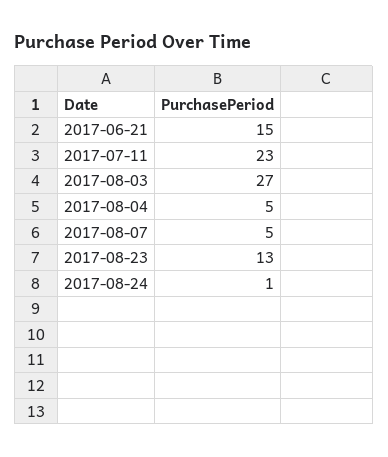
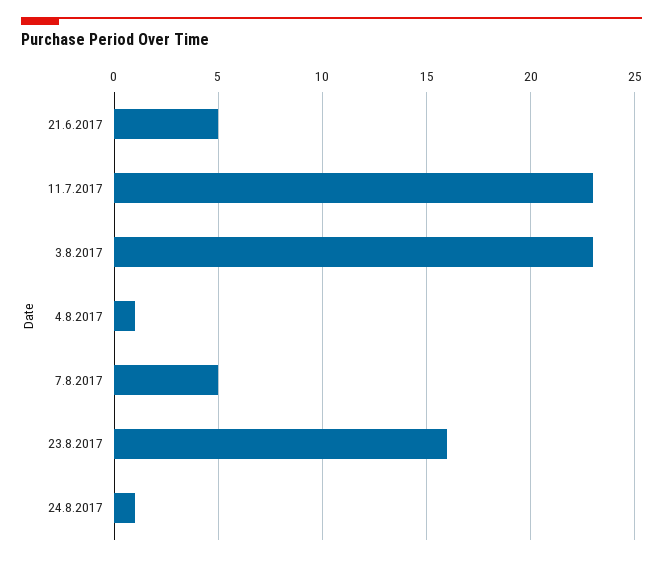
2017-06-21: 15 -> 5
2017-08-03: 27 -> 23
2017-08-04: 5 -> 1
2017-08-23: 13 -> 16

